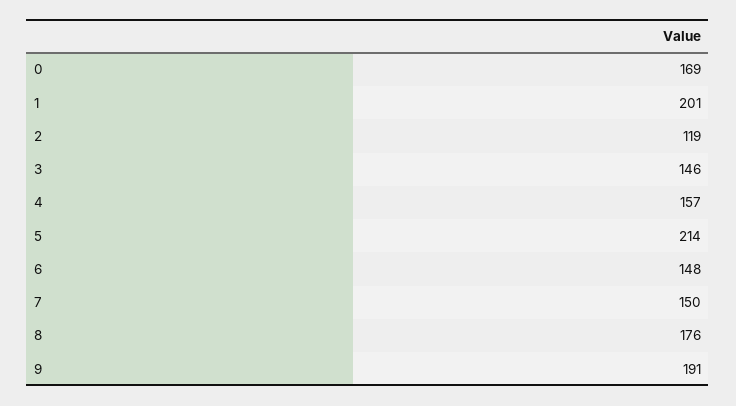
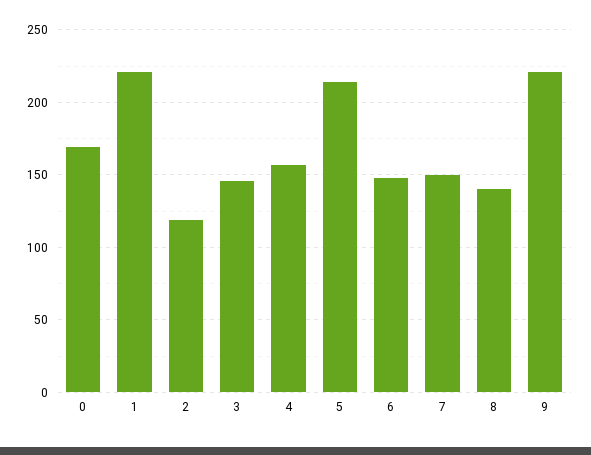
1: 201 -> 220
8: 176 -> 140
9: 191 -> 220

